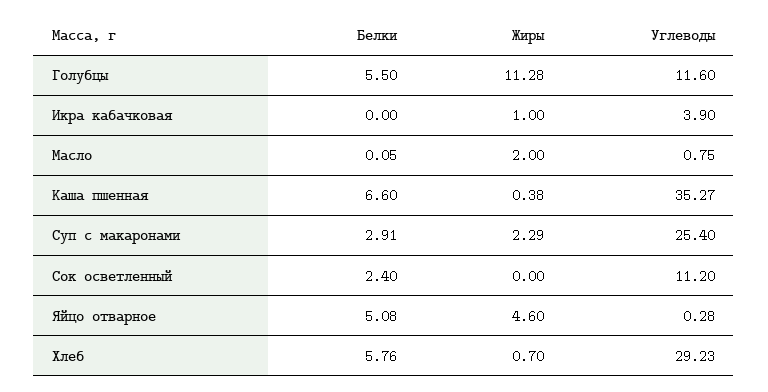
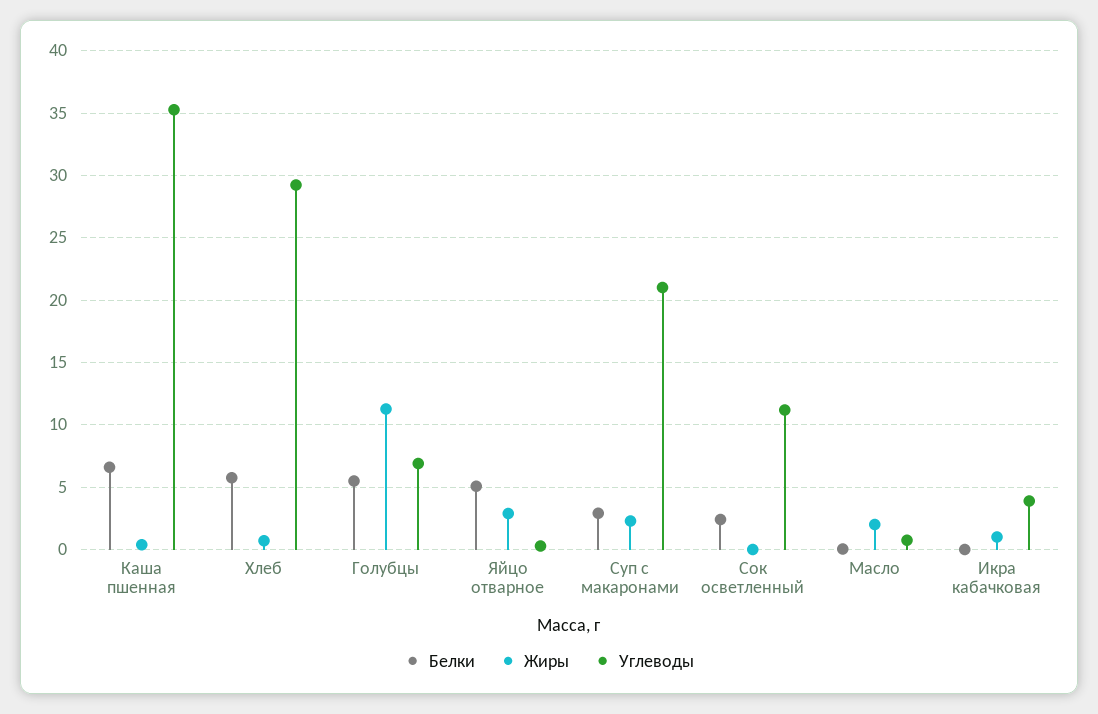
Углеводы, Голубцы: 11.6 -> 7
Углеводы, Суп с макаронами: 25.4 -> 21
Жиры, Яйцо отварное: 4.6 -> 3

